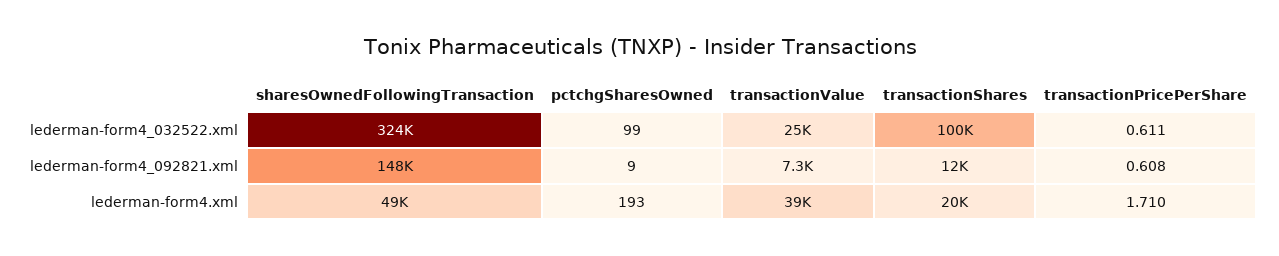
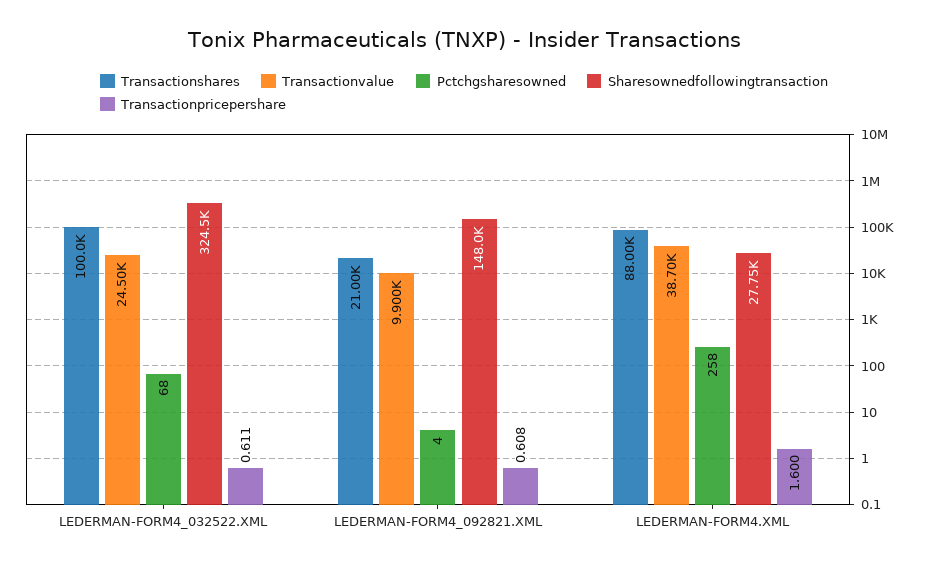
pctchgSharesOwned, lederman-form4_032522.xml: 99 -> 68
pctchgSharesOwned, lederman-form4_092821.xml: 9 -> 4
transactionValue, lederman-form4_092821.xml: 7300 -> 9900
transactionShares, lederman-form4_092821.xml: 12000 -> 21000
sharesOwnedFollowingTransaction, lederman-form4.xml: 49000 -> 27750
pctchgSharesOwned, lederman-form4.xml: 193 -> 258
transactionShares, lederman-form4.xml: 20000 -> 88000
transactionPricePerShare, lederman-form4.xml: 1.71 -> 1.6

